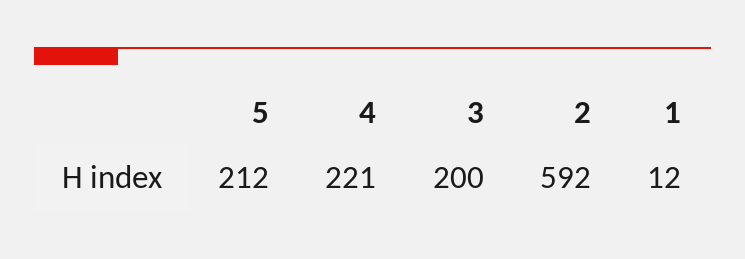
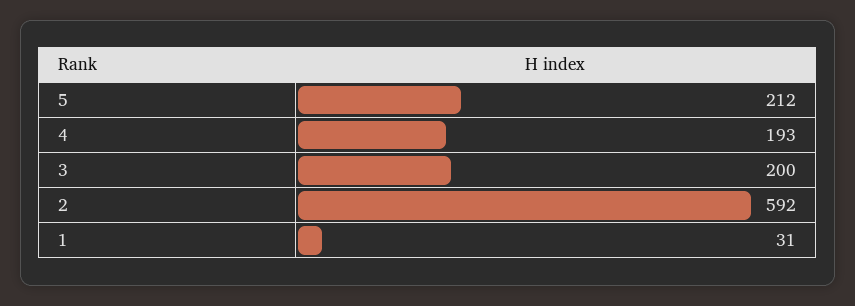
4: 221 -> 193
1: 12 -> 31

